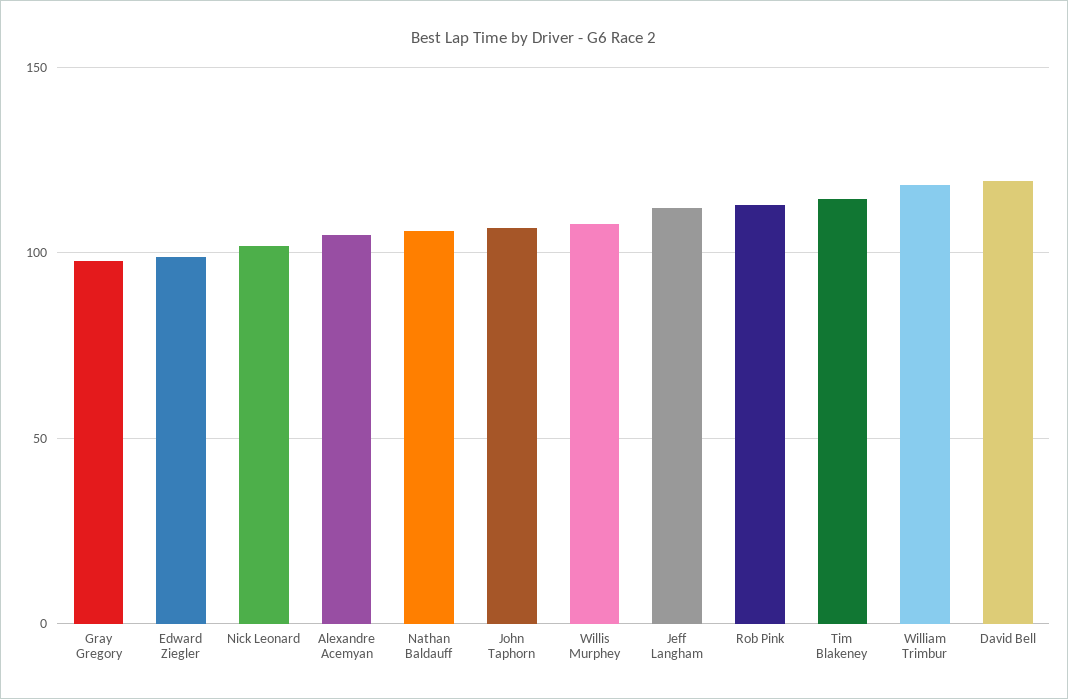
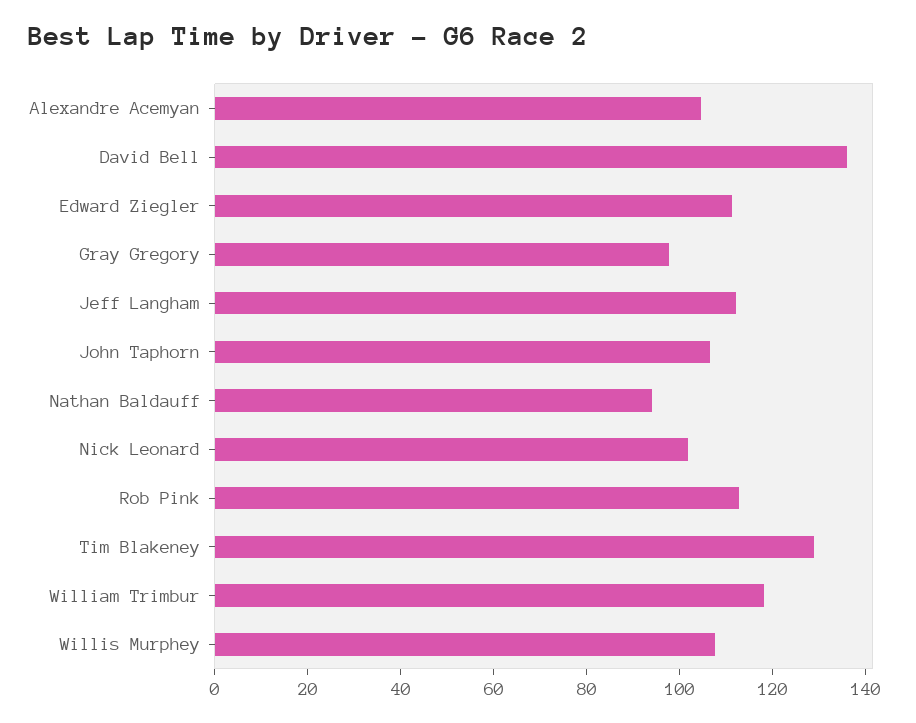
Edward Ziegler: 100 -> 110
Nathan Baldauff: 105 -> 95
Tim Blakeney: 115 -> 130
David Bell: 120 -> 135

